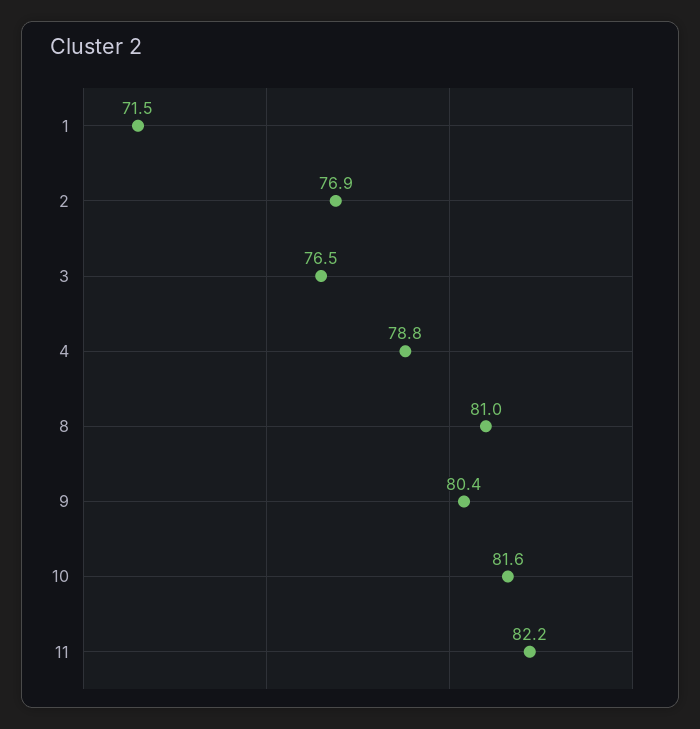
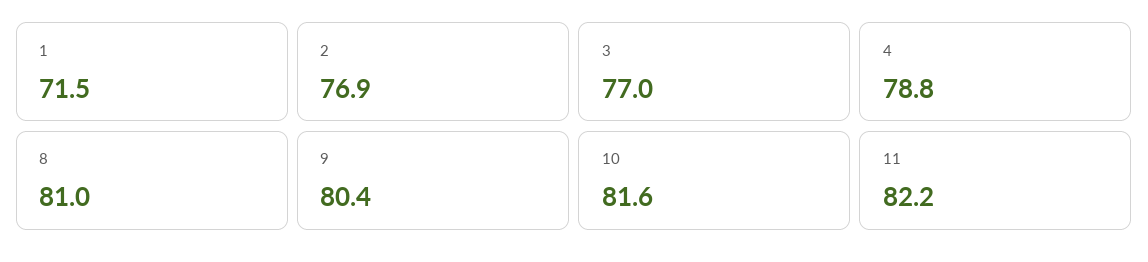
3: 76.5 -> 77

